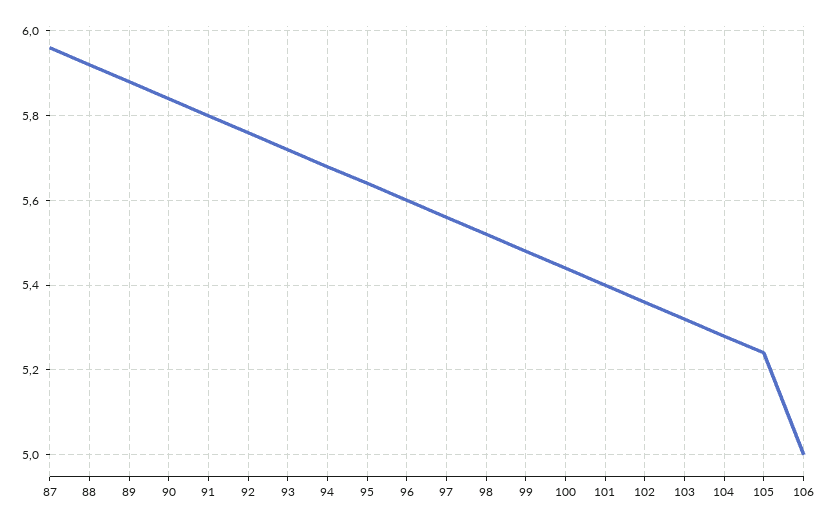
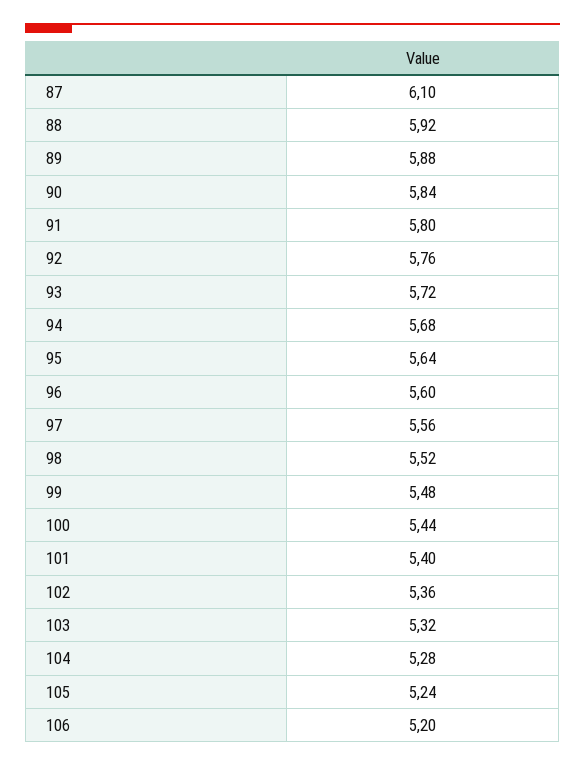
87: 5.95 -> 6.1
106: 5 -> 5.2

